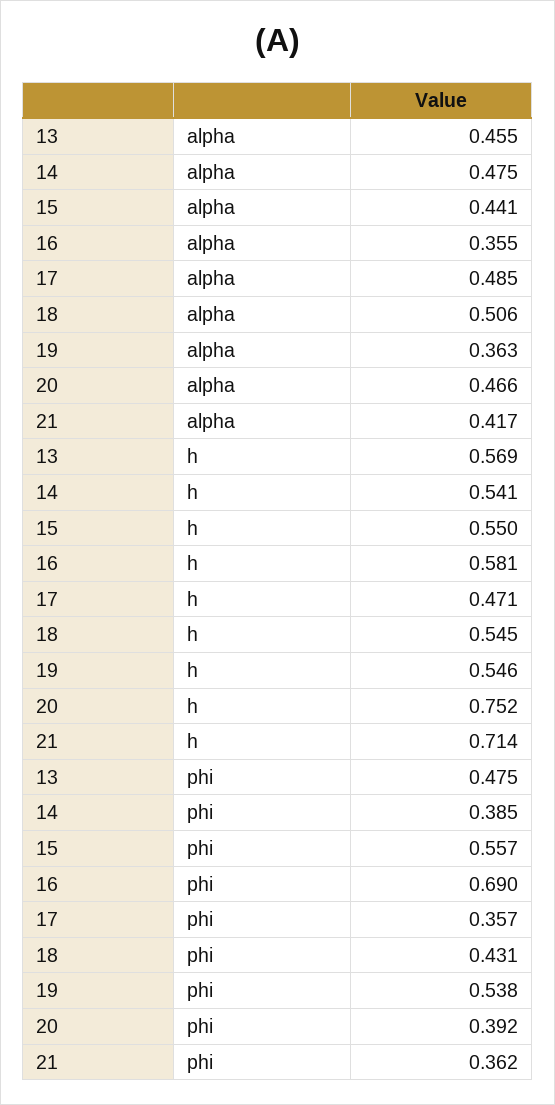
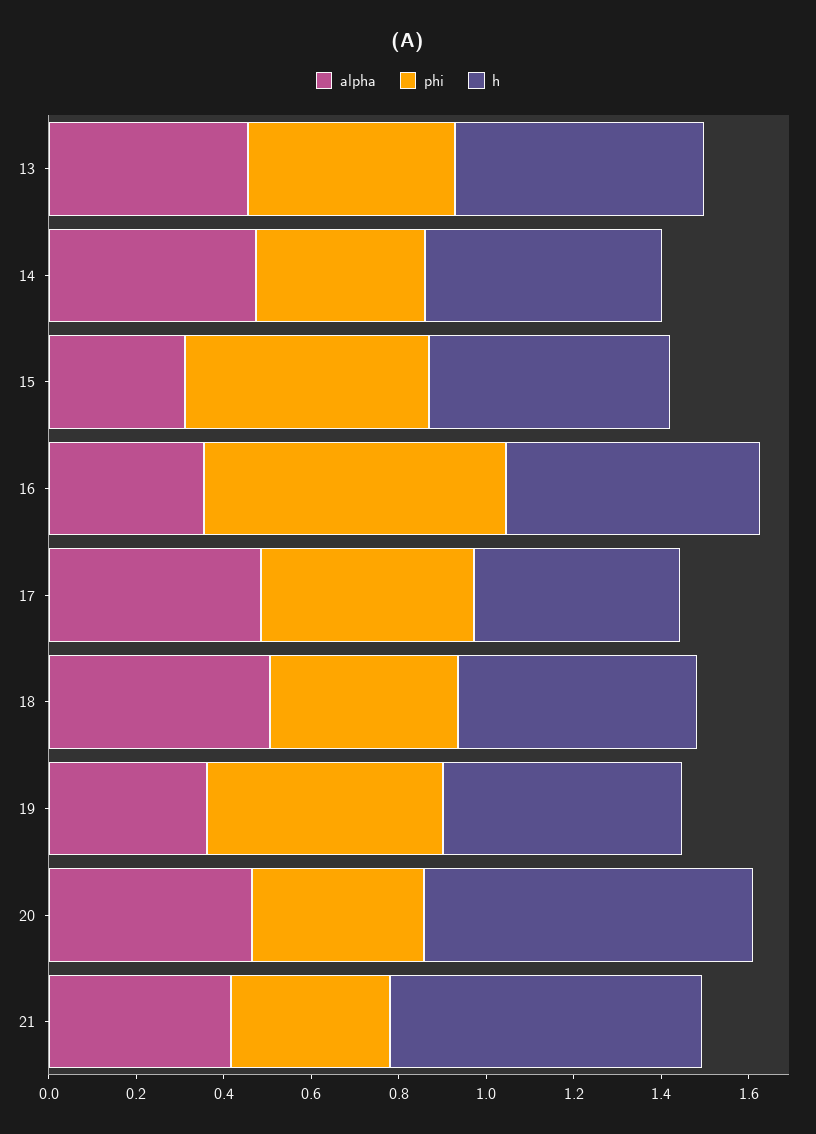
alpha, 15: 0.441 -> 0.3
phi, 17: 0.357 -> 0.5

